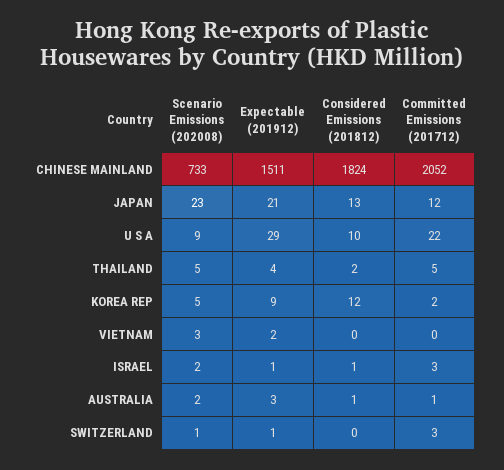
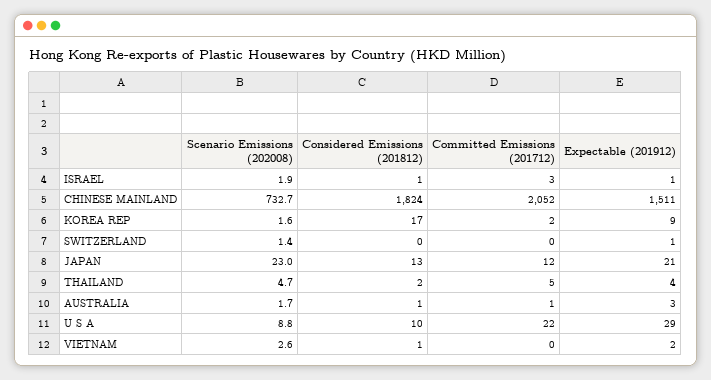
Scenario Emissions (202008), KOREA REP: 5 -> 1.6
Considered Emissions (201812), KOREA REP: 12 -> 17
Considered Emissions (201812), VIETNAM: 0 -> 1
Committed Emissions (201712), SWITZERLAND: 3 -> 0

